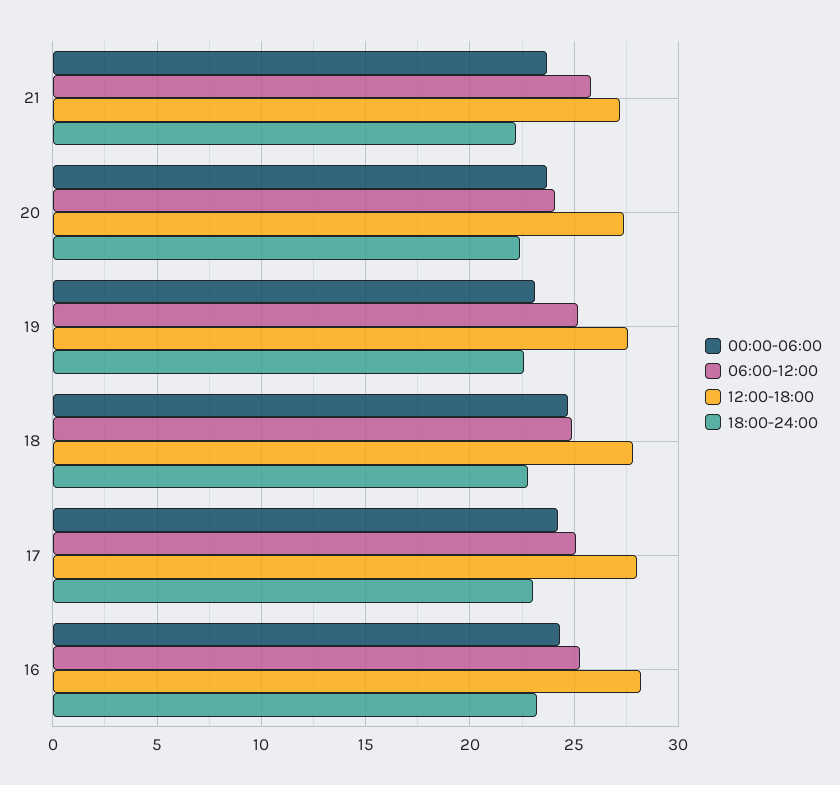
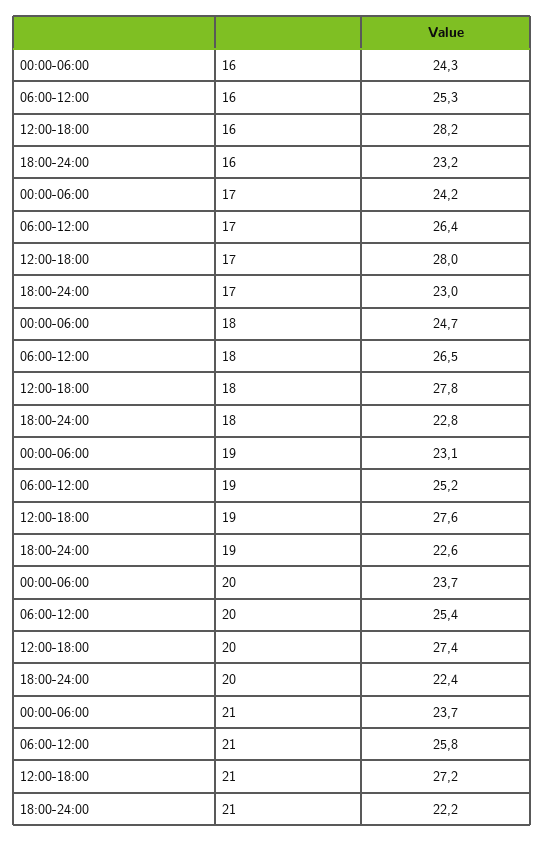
06:00-12:00, 20: 24 -> 25.4
06:00-12:00, 18: 25 -> 26.5
06:00-12:00, 17: 25 -> 26.4

